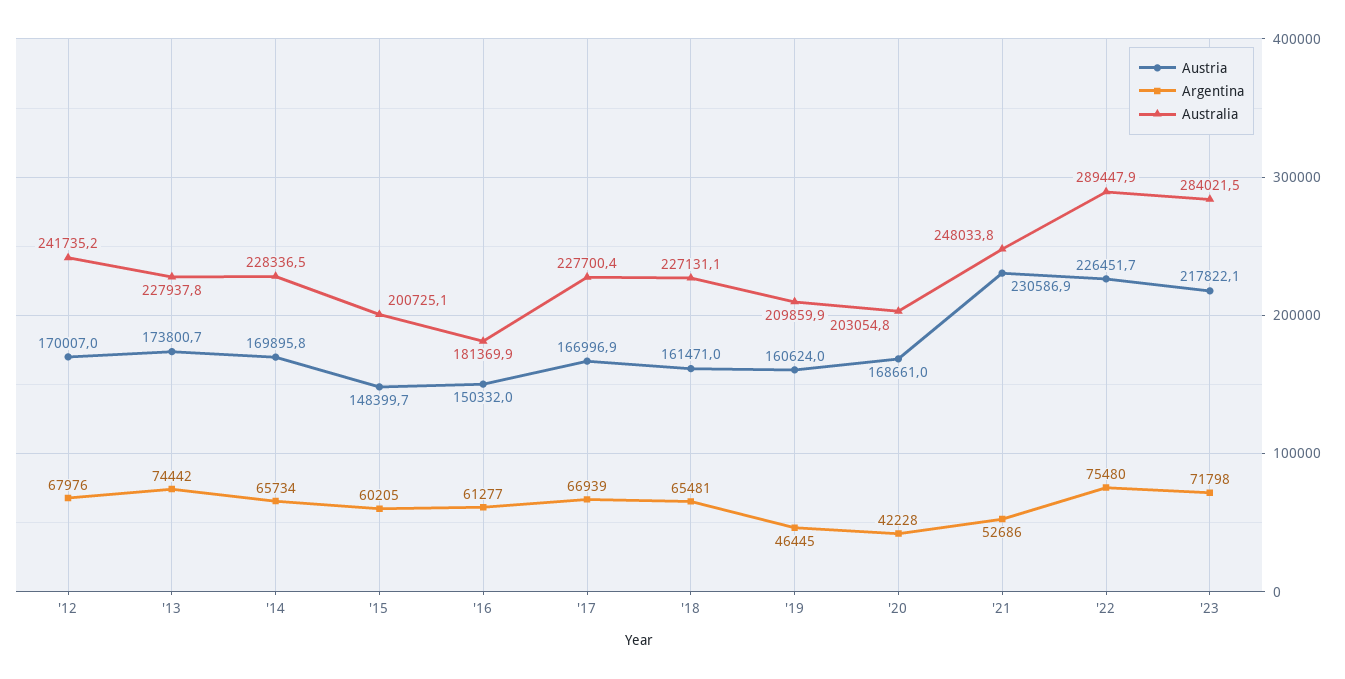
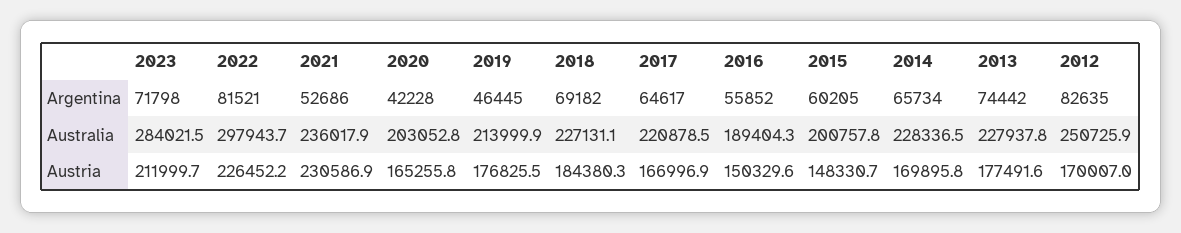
Argentina, '12: 67976 -> 82635
Australia, '12: 241735.2 -> 250725.9
Austria, '13: 173800.7 -> 177491.6
Austria, '15: 148399.7 -> 148330.7
Australia, '15: 200725.1 -> 200757.8
Austria, '16: 150332 -> 150329.6
Argentina, '16: 61277 -> 55852
Australia, '16: 181369.9 -> 189404.3
Argentina, '17: 66939 -> 64617
Australia, '17: 227700.4 -> 220878.5
Austria, '18: 161471 -> 184380.3
Argentina, '18: 65481 -> 69182
Austria, '19: 160624 -> 176825.5
Australia, '19: 209859.9 -> 213999.9
Austria, '20: 168661 -> 165255.8
Australia, '20: 203054.8 -> 203052.8
Australia, '21: 248033.8 -> 236017.9
Austria, '22: 226451.7 -> 226452.2
Argentina, '22: 75480 -> 81521
Australia, '22: 289447.9 -> 297943.7
Austria, '23: 217822.1 -> 211999.7

